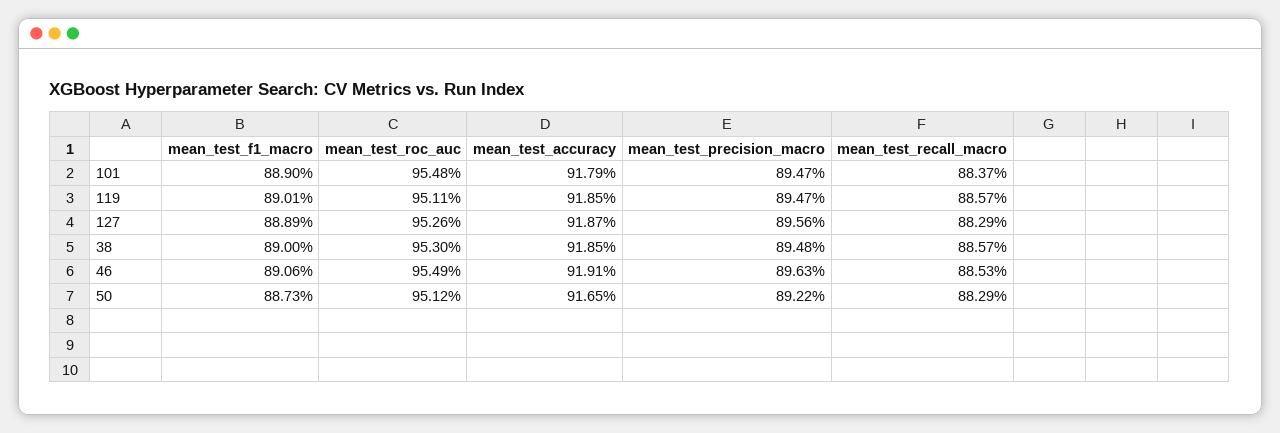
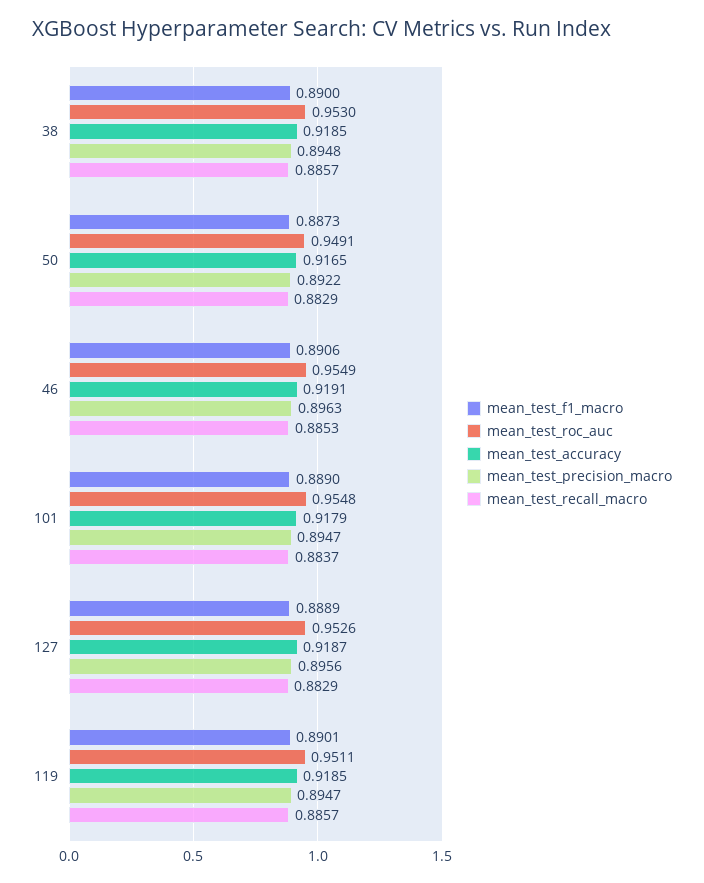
mean_test_roc_auc, 50: 0.9512 -> 0.9491

